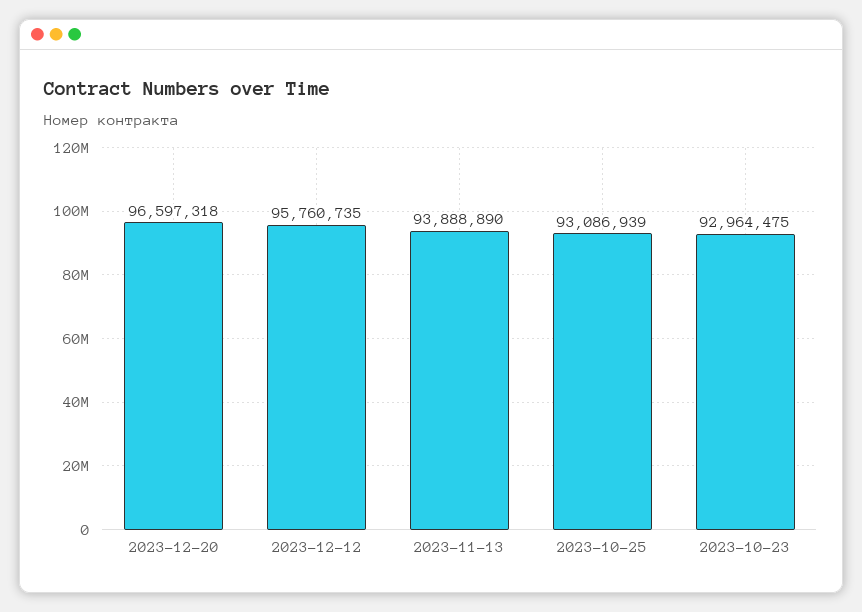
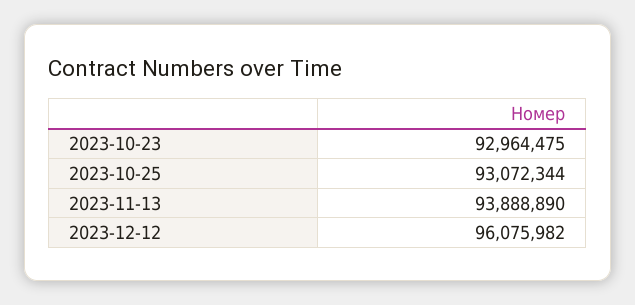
2023-12-20: 96597318 -> none
2023-12-12: 95760735 -> 96075982
2023-10-25: 93086939 -> 93072344

